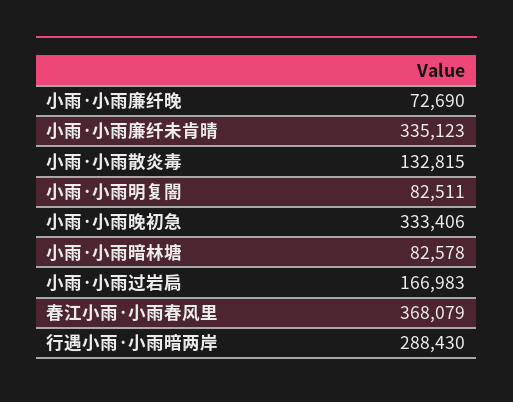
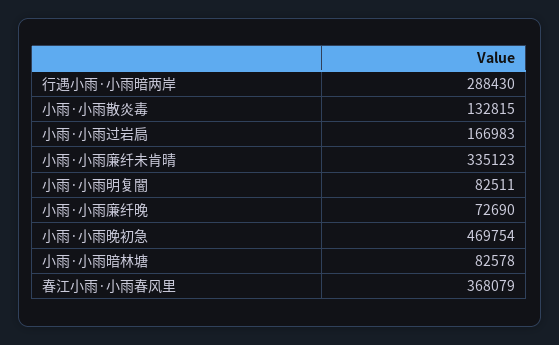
小雨·小雨晚初急: 333406 -> 469754

